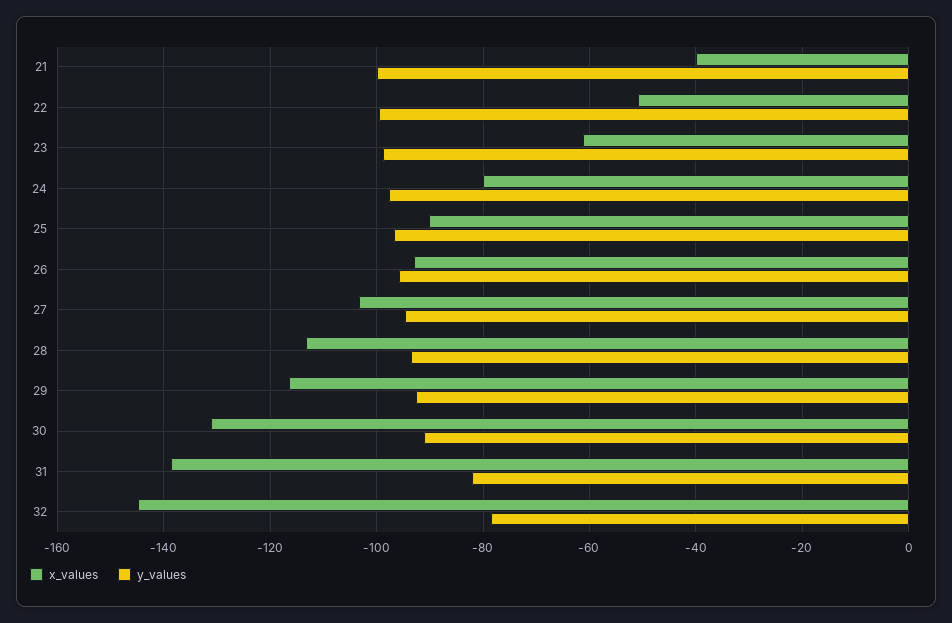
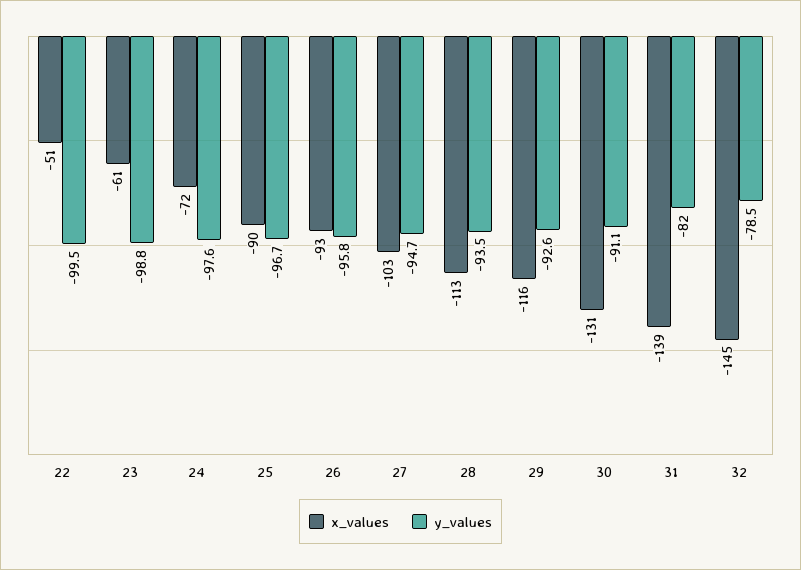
x_values, 21: -40 -> none
y_values, 21: -100 -> none
x_values, 24: -80 -> -72

